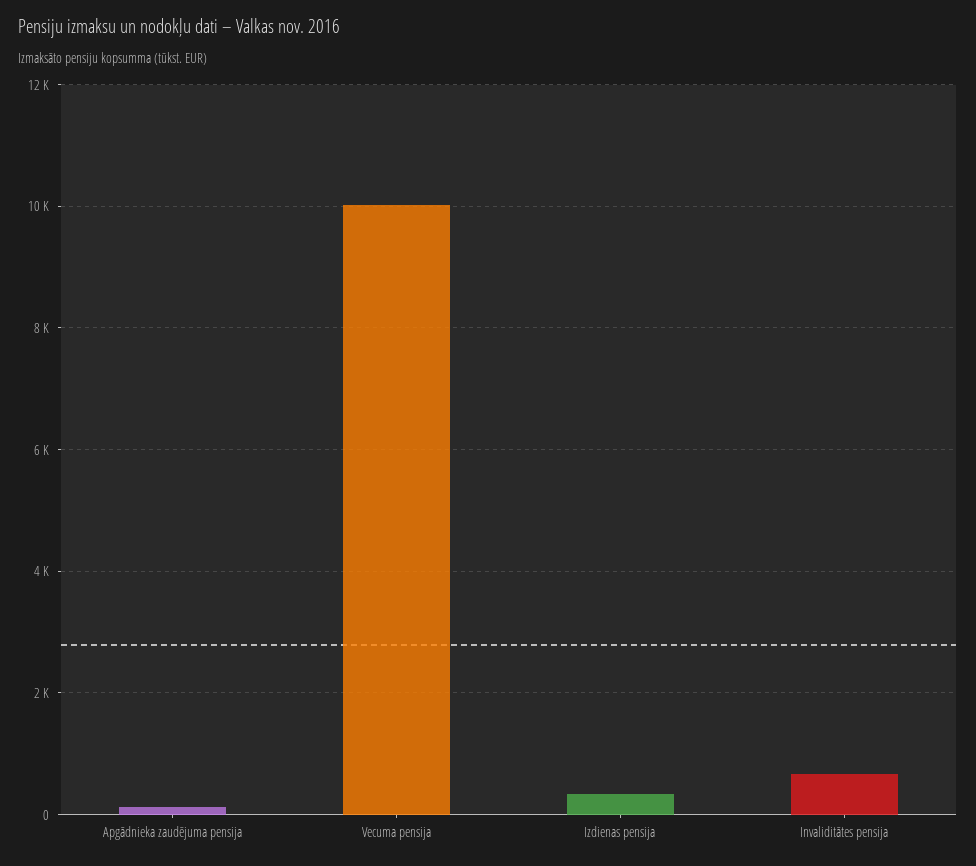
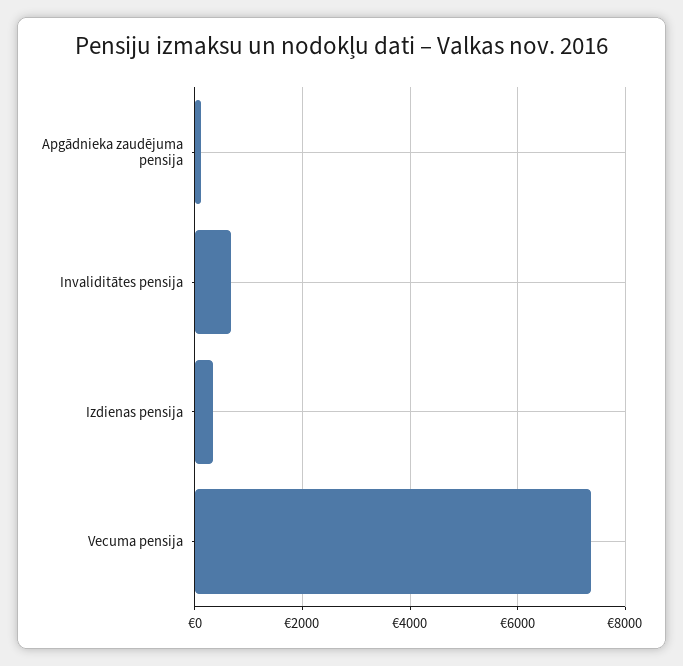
Vecuma pensija: 10000 -> 7400

